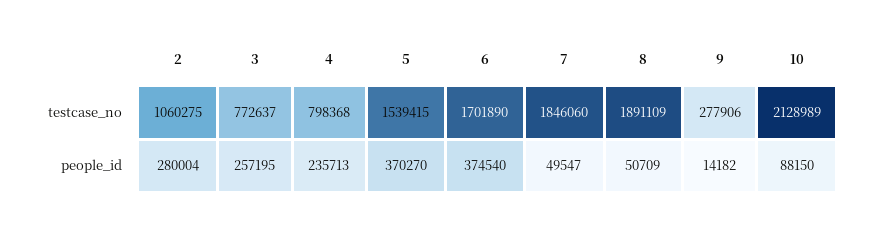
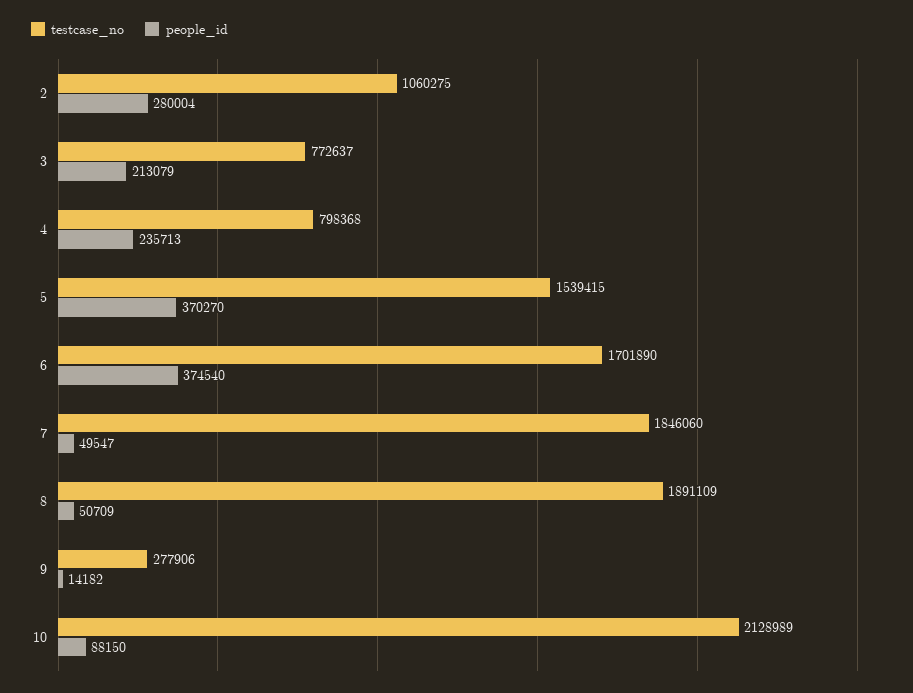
people_id, 3: 257195 -> 213079

